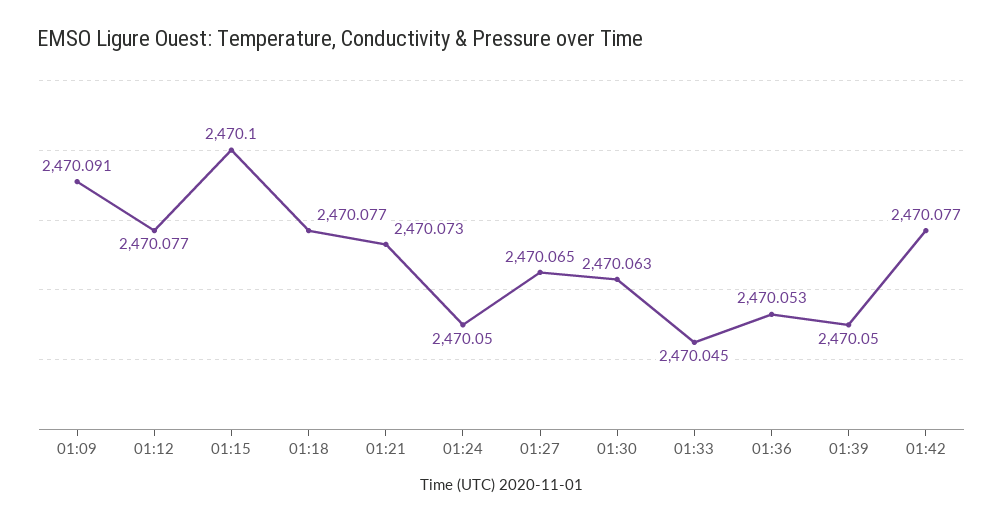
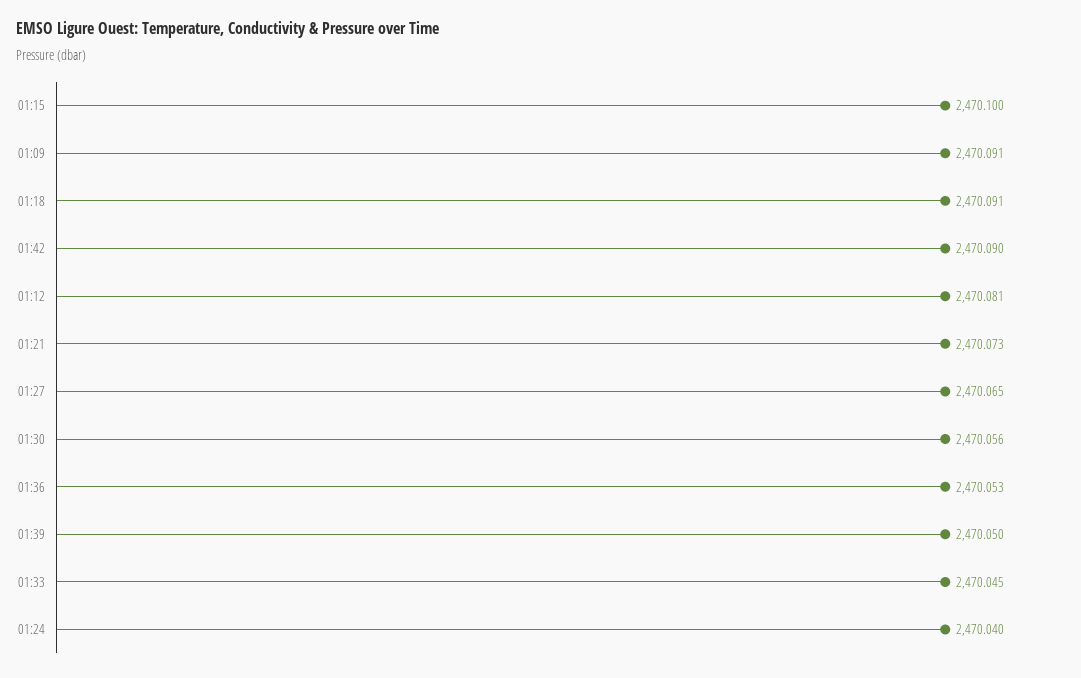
01:12: 2470.077 -> 2470.081
01:18: 2470.077 -> 2470.091
01:24: 2470.05 -> 2470.04
01:30: 2470.063 -> 2470.056
01:42: 2470.077 -> 2470.09

